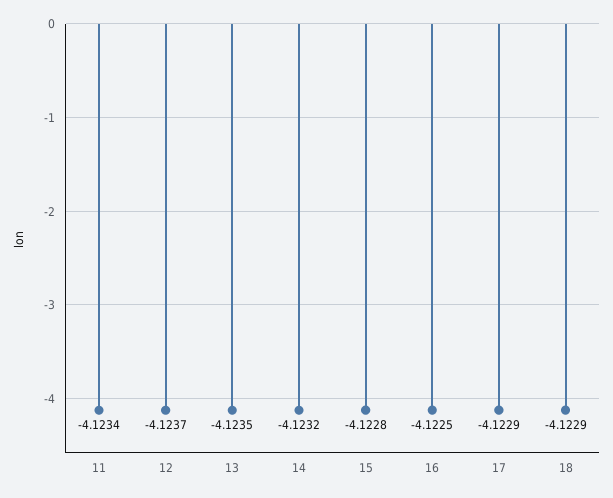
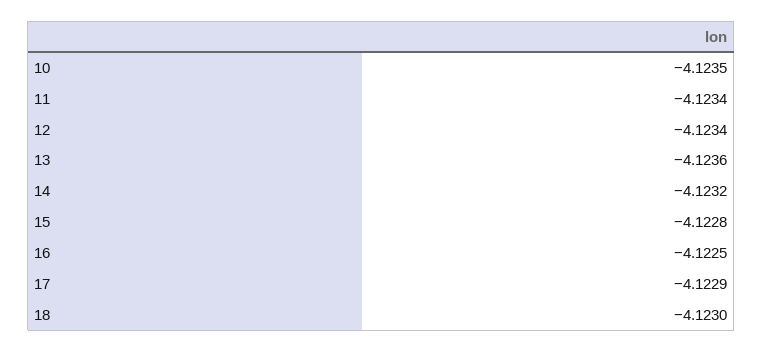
12: -4.1237 -> -4.1234
13: -4.1235 -> -4.1236
18: -4.1229 -> -4.123
10: none -> -4.1235

